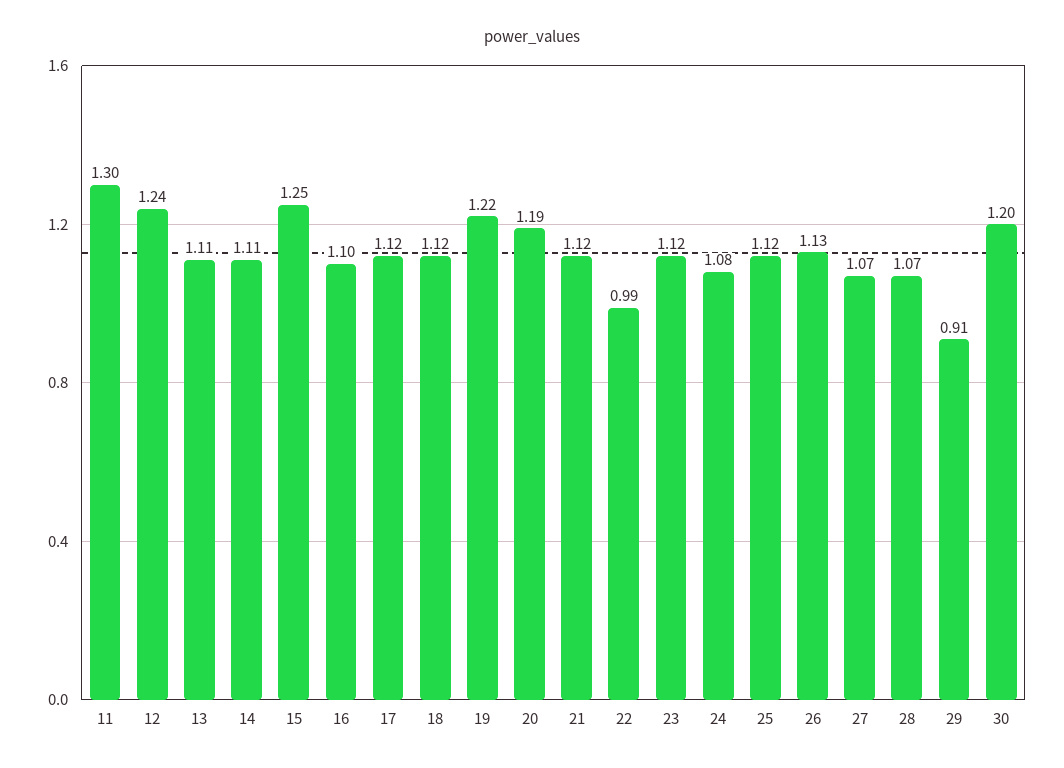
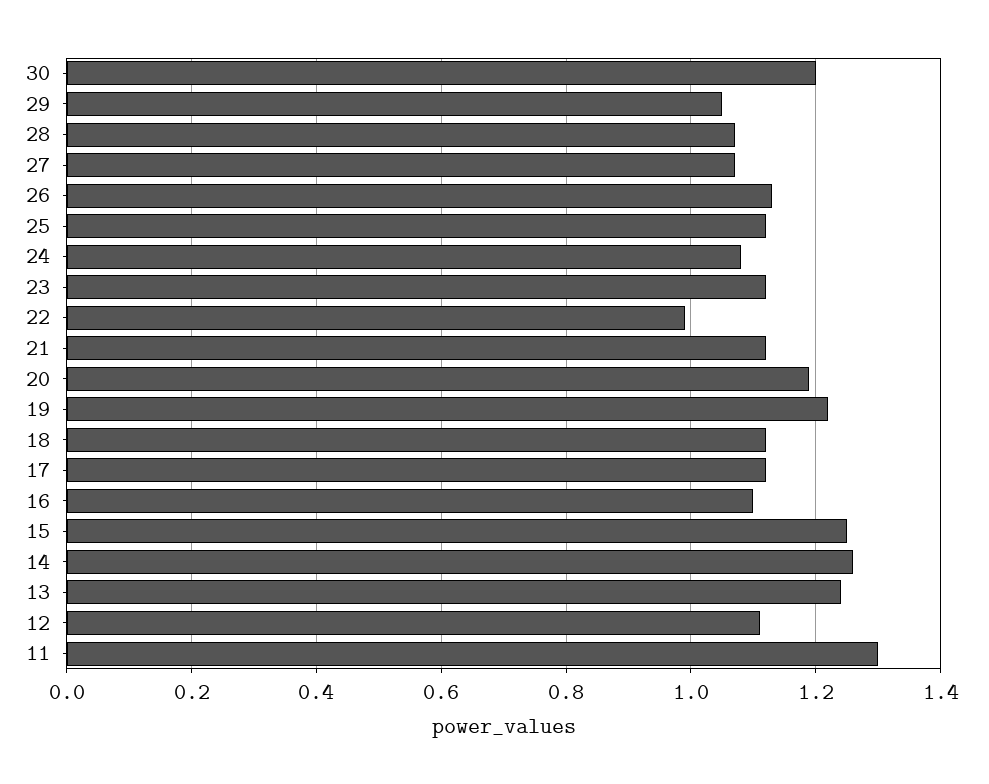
12: 1.24 -> 1.1
13: 1.11 -> 1.25
14: 1.11 -> 1.25
29: 0.91 -> 1.05

